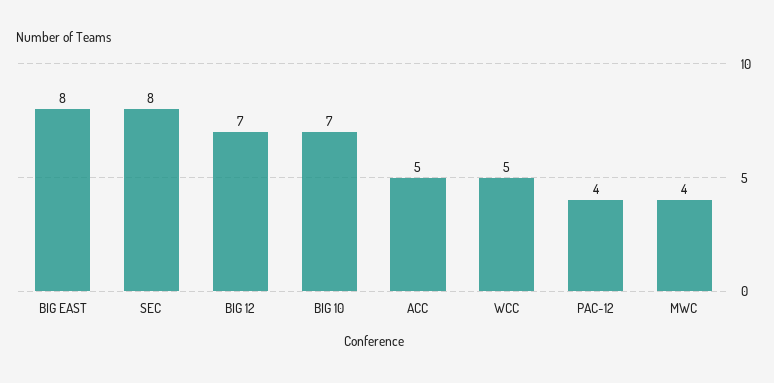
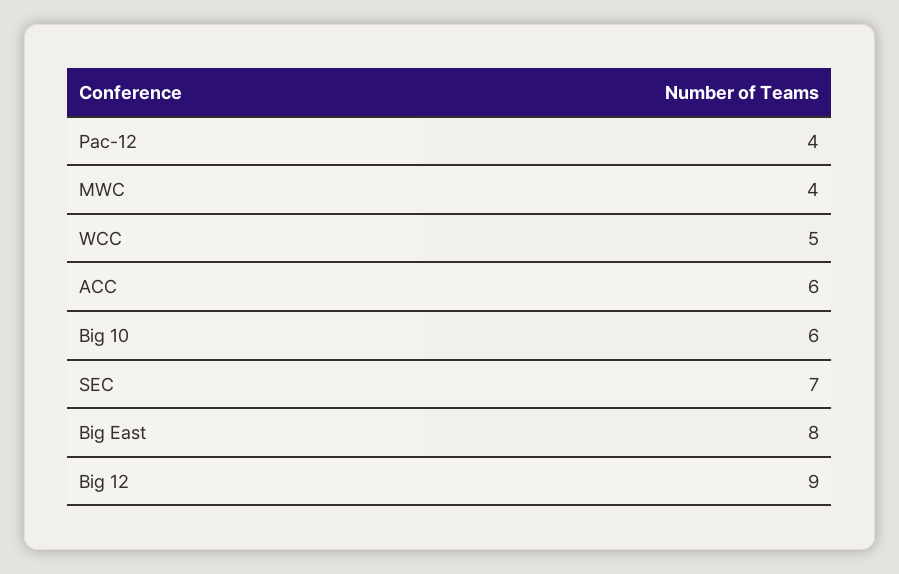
SEC: 8 -> 7
BIG 12: 7 -> 9
BIG 10: 7 -> 6
ACC: 5 -> 6

